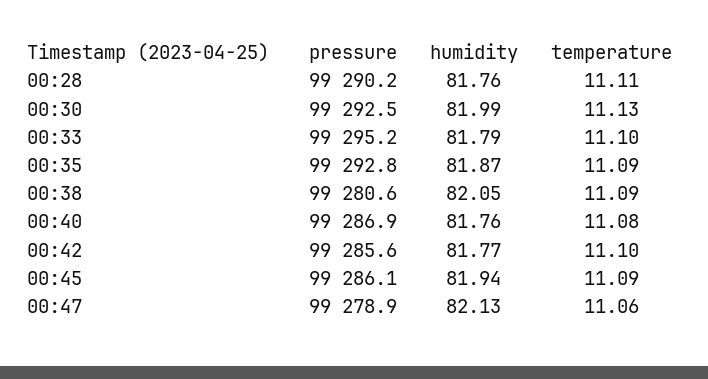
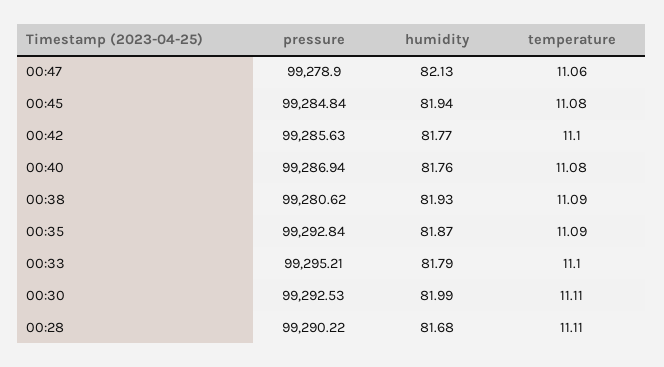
humidity, 00:28: 81.76 -> 81.68
temperature, 00:30: 11.13 -> 11.11
humidity, 00:38: 82.05 -> 81.93
pressure, 00:45: 99286.1 -> 99284.84
temperature, 00:45: 11.09 -> 11.08

